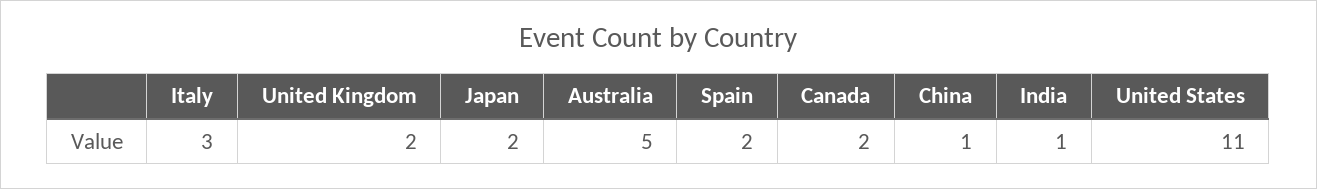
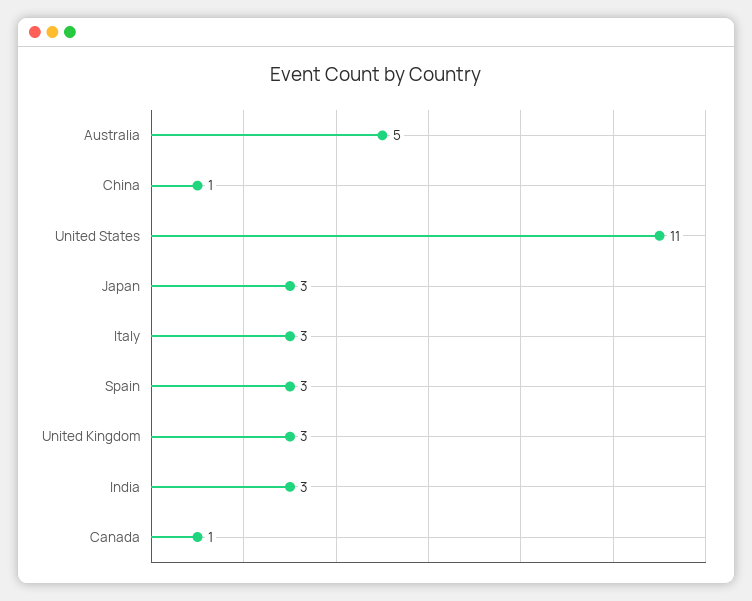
United Kingdom: 2 -> 3
Japan: 2 -> 3
Spain: 2 -> 3
Canada: 2 -> 1
India: 1 -> 3

